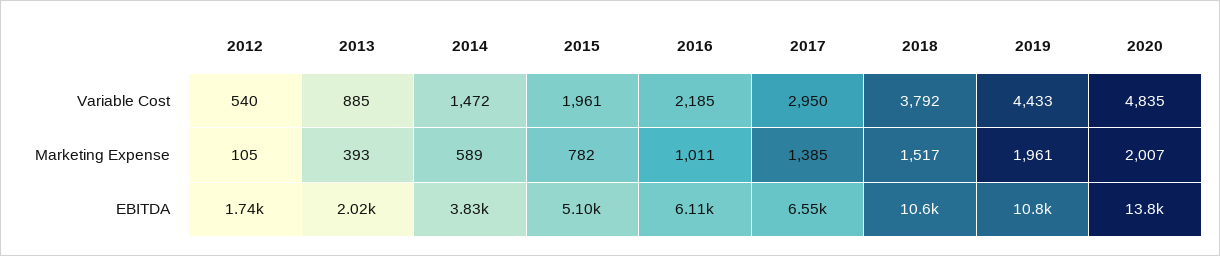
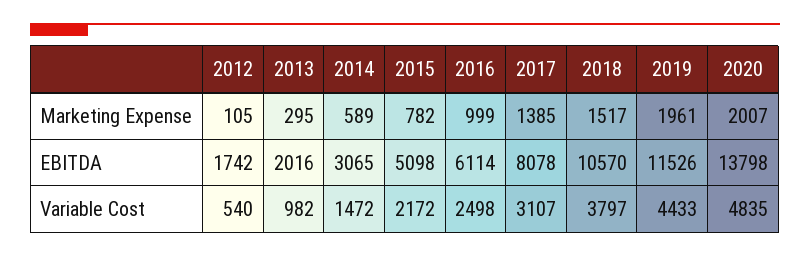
2013, Variable Cost: 885 -> 982
2015, Variable Cost: 1961 -> 2172
2016, Variable Cost: 2185 -> 2498
2017, Variable Cost: 2950 -> 3107
2018, Variable Cost: 3792 -> 3797
2013, Marketing Expense: 393 -> 295
2016, Marketing Expense: 1011 -> 999
2014, EBITDA: 3830 -> 3065
2017, EBITDA: 6550 -> 8078
2019, EBITDA: 10800 -> 11526

